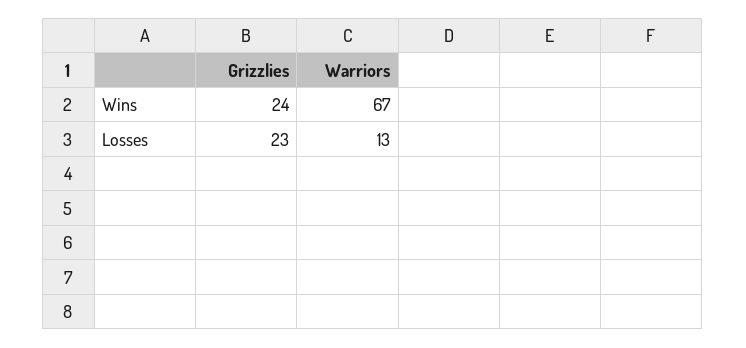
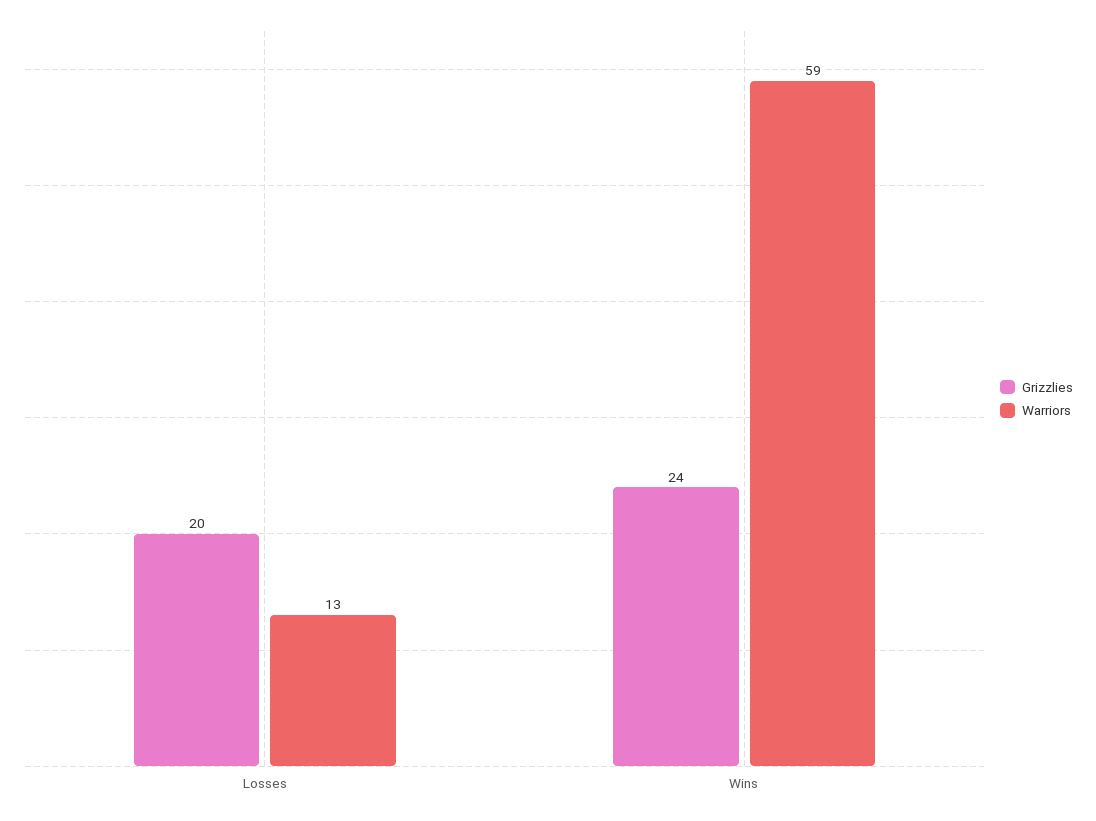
Warriors, Wins: 67 -> 59
Grizzlies, Losses: 23 -> 20

